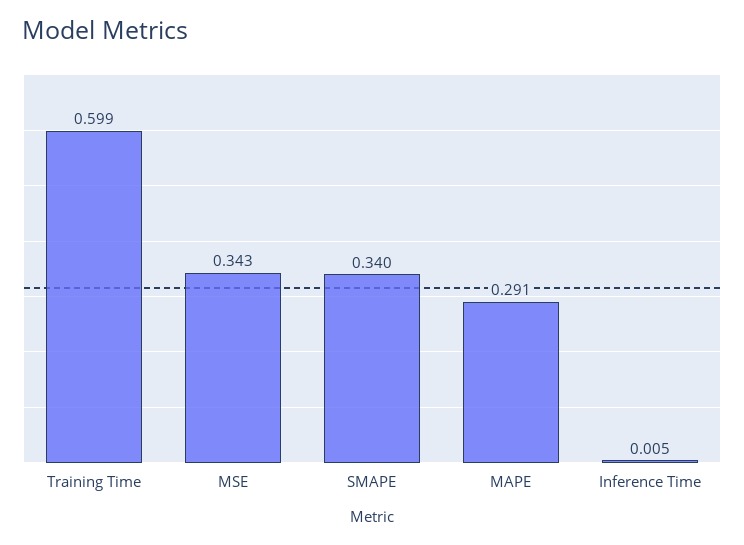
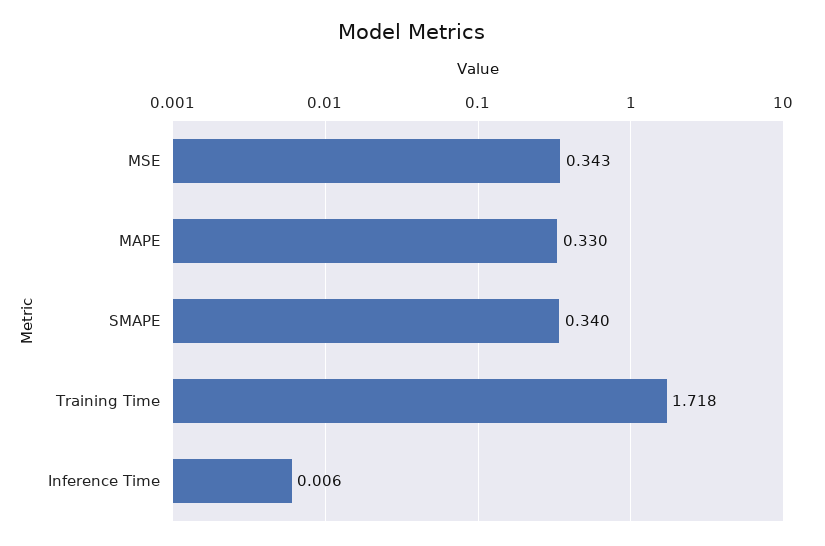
Training Time: 0.599 -> 1.718
MAPE: 0.291 -> 0.33
Inference Time: 0.005 -> 0.006

